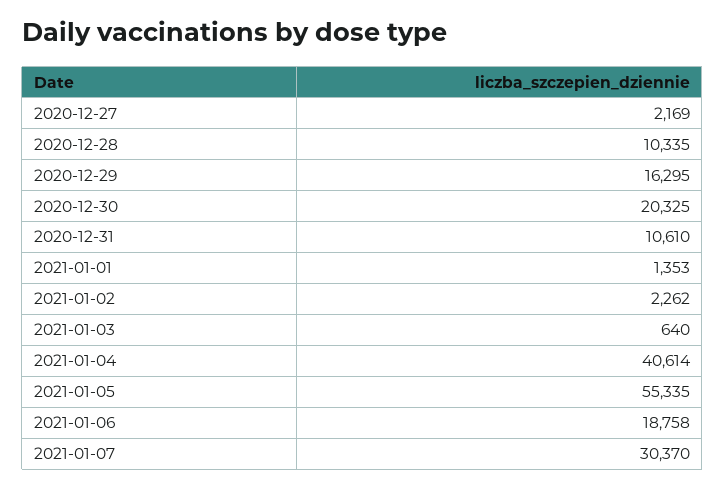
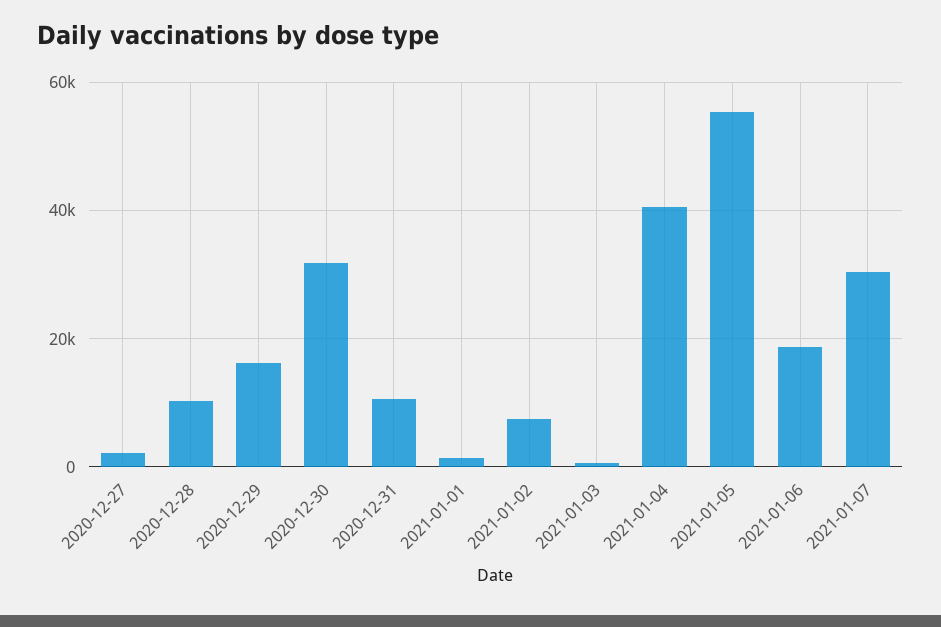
2020-12-30: 20325 -> 32000
2021-01-02: 2262 -> 8000

